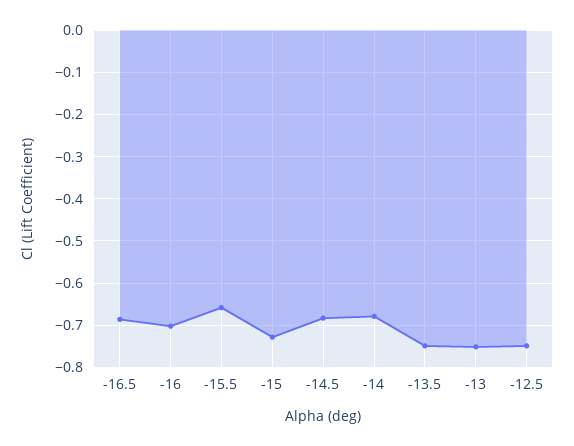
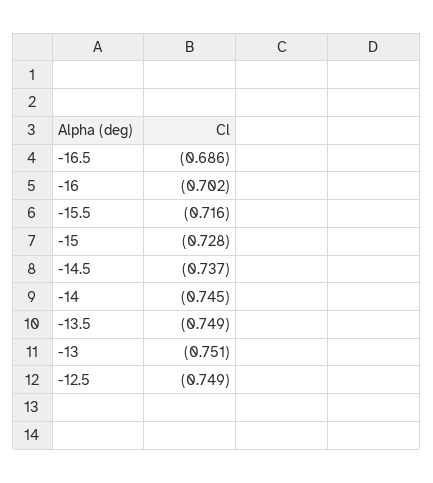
-15.5: -0.66 -> -0.716
-14.5: -0.68 -> -0.737
-14: -0.68 -> -0.745

